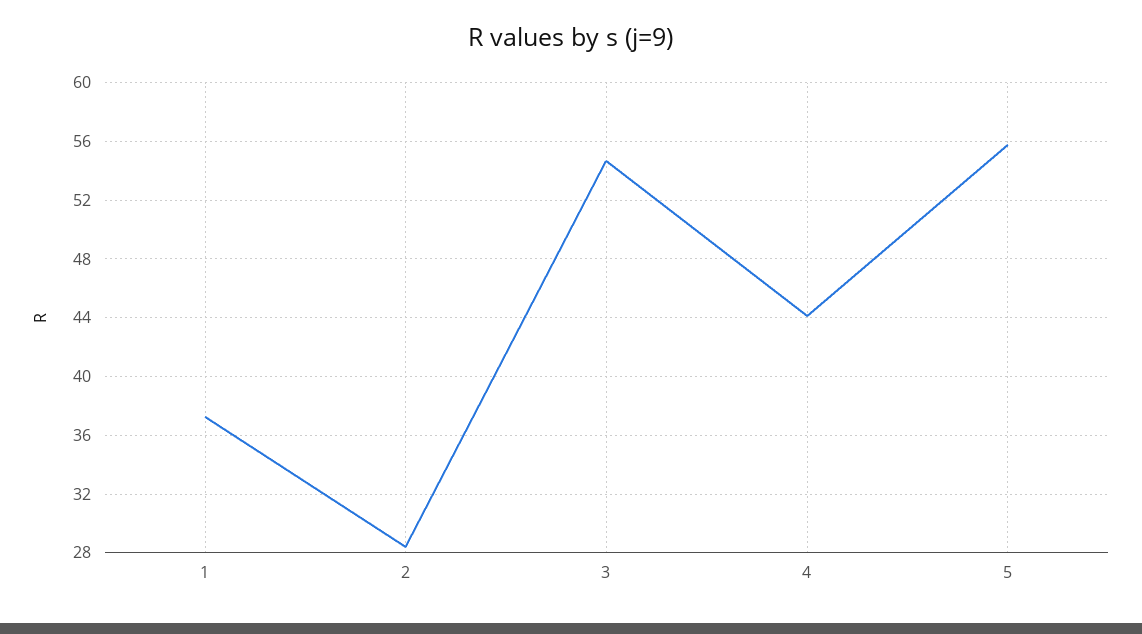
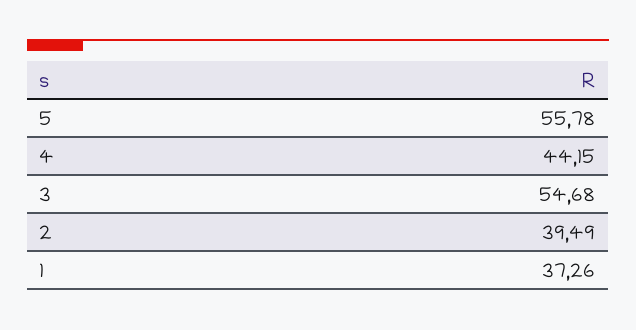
2: 28.5 -> 39.49

